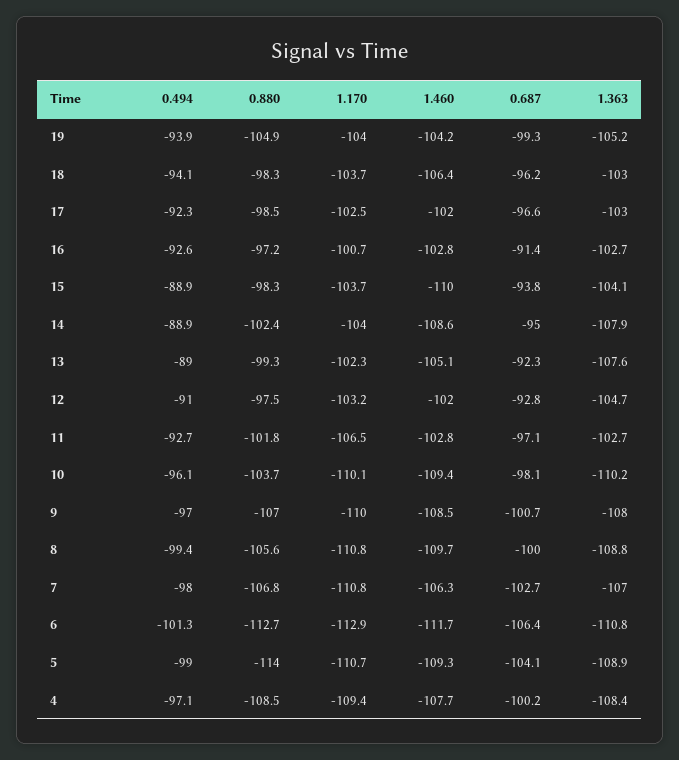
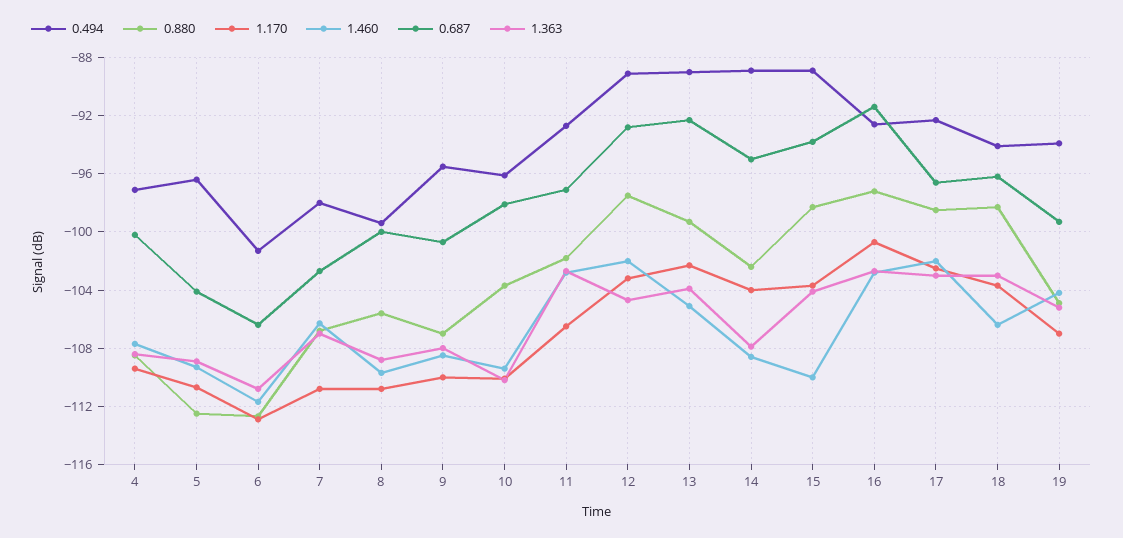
1.170, 19: -104 -> -107
1.363, 13: -107.6 -> -104
0.494, 12: -91 -> -89
0.494, 9: -97 -> -95.5
0.494, 5: -99 -> -96.5
0.880, 5: -114 -> -112.5

